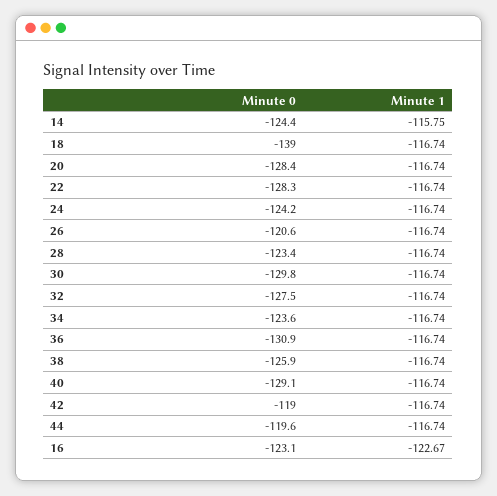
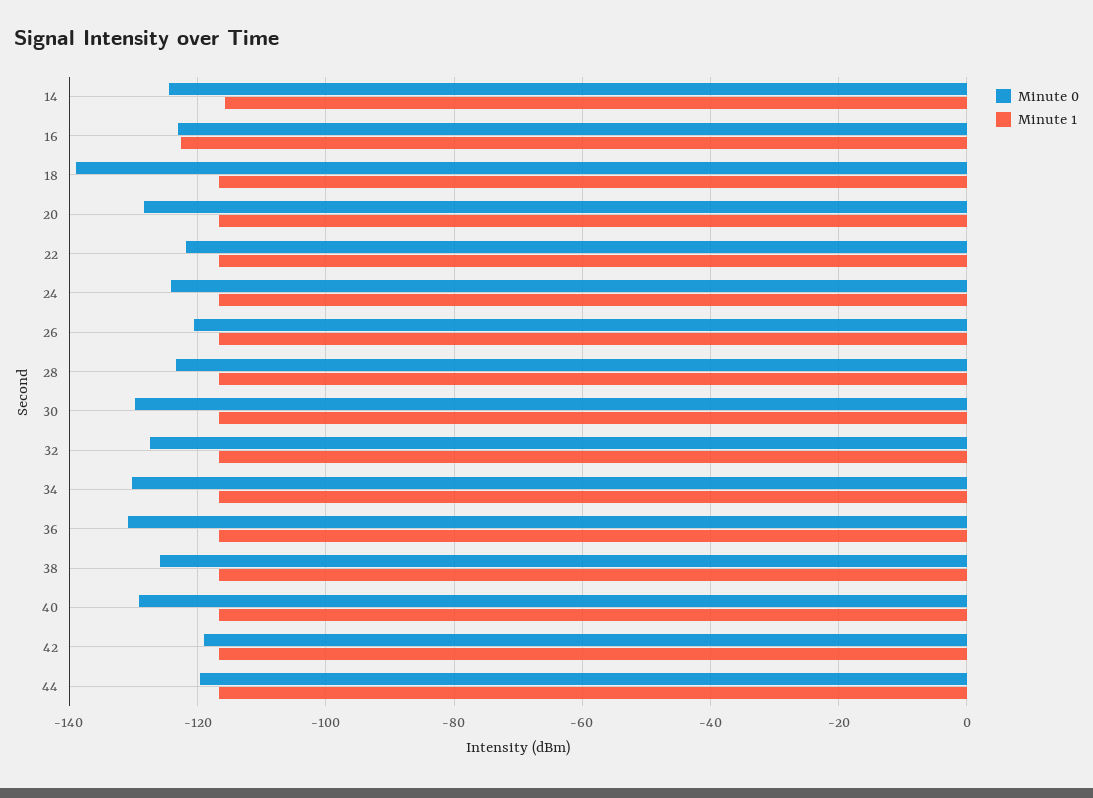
Minute 0, 22: -128.3 -> -122
Minute 0, 34: -123.6 -> -130

